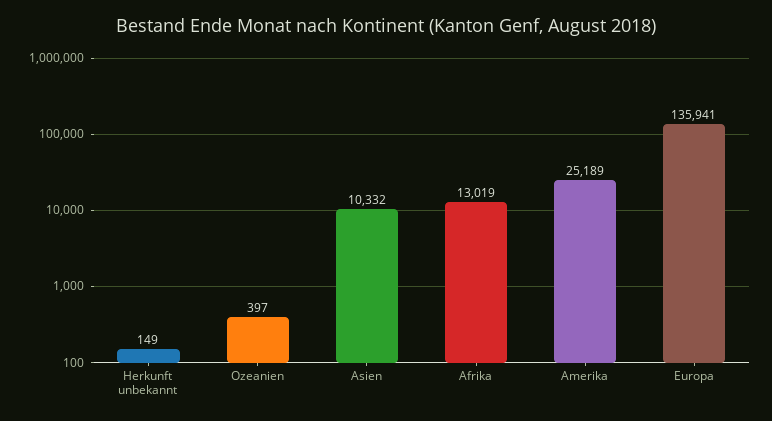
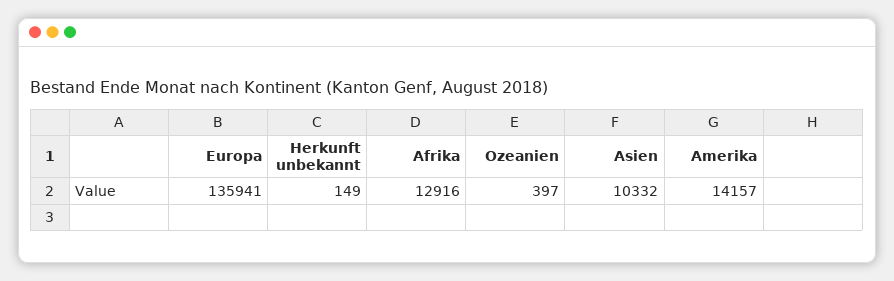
Afrika: 13019 -> 12916
Amerika: 25189 -> 14157

